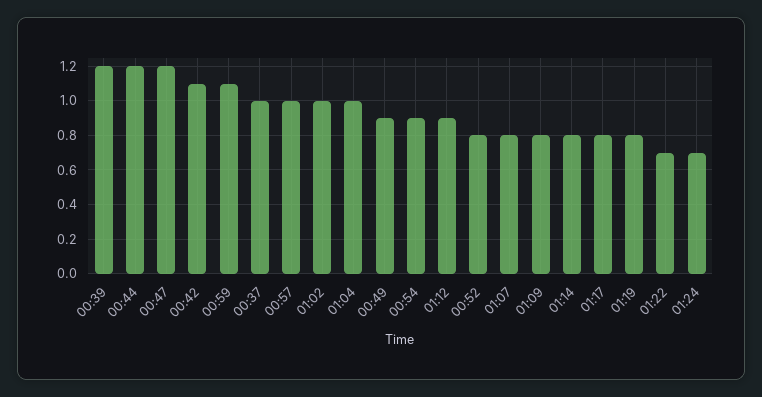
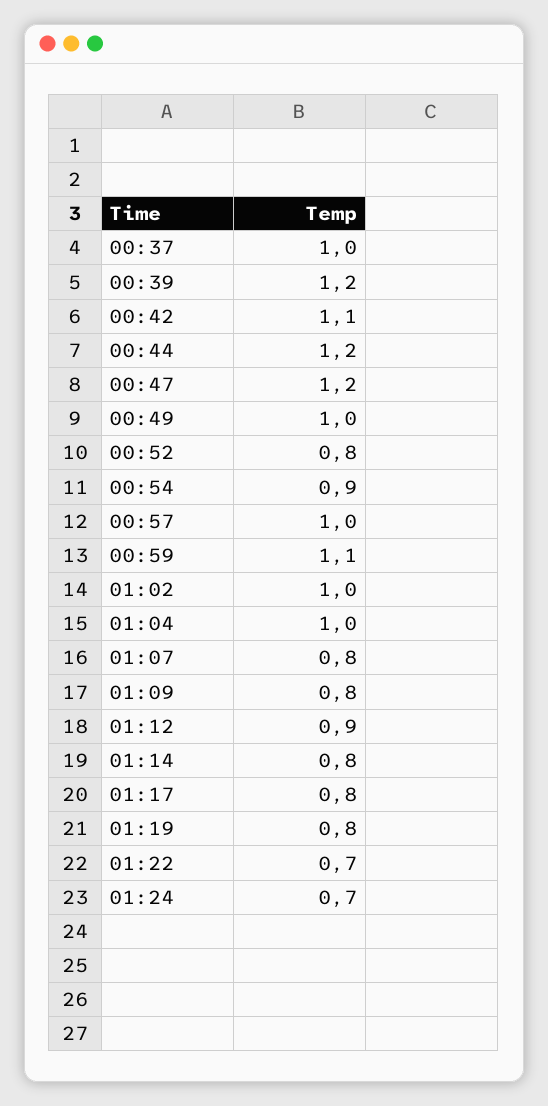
00:49: 0.9 -> 1

